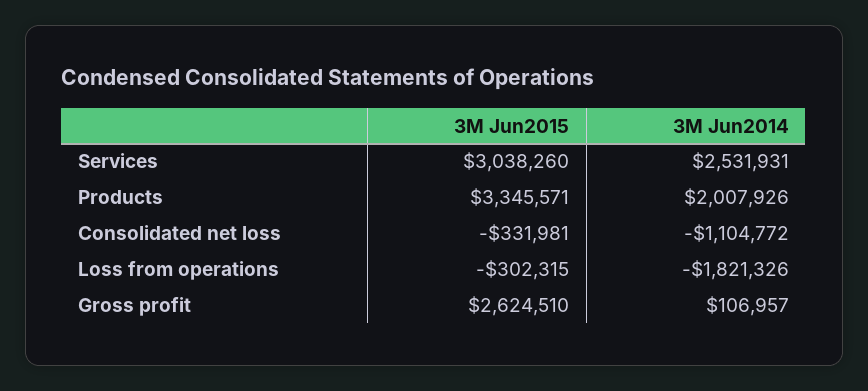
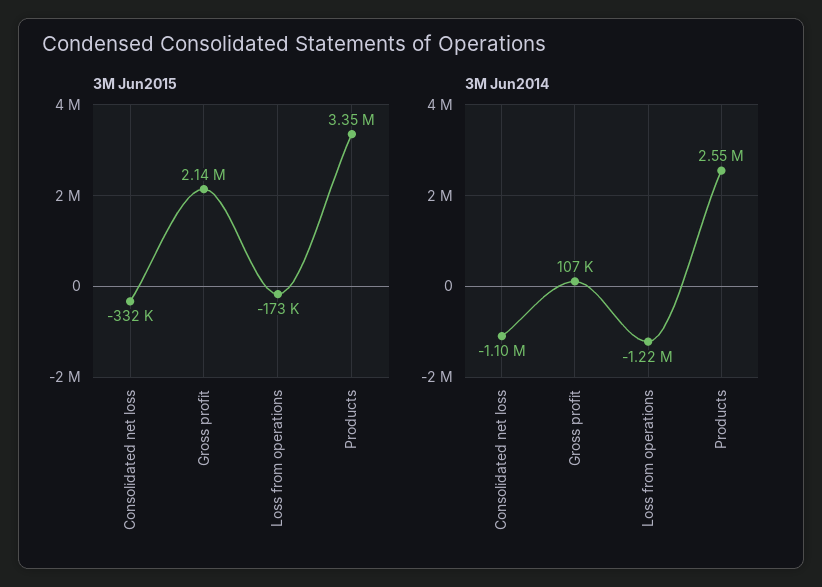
3M Jun2015, Services: 3038260 -> none
3M Jun2014, Services: 2531931 -> none
3M Jun2014, Products: 2007926 -> 2550000
3M Jun2015, Loss from operations: -302315 -> -173000
3M Jun2014, Loss from operations: -1821326 -> -1220000
3M Jun2015, Gross profit: 2624510 -> 2140000

